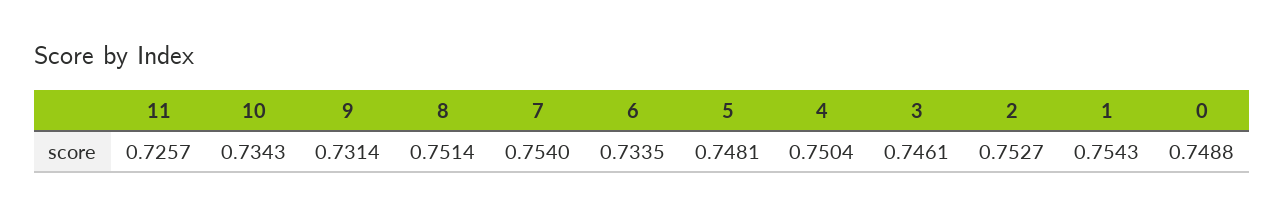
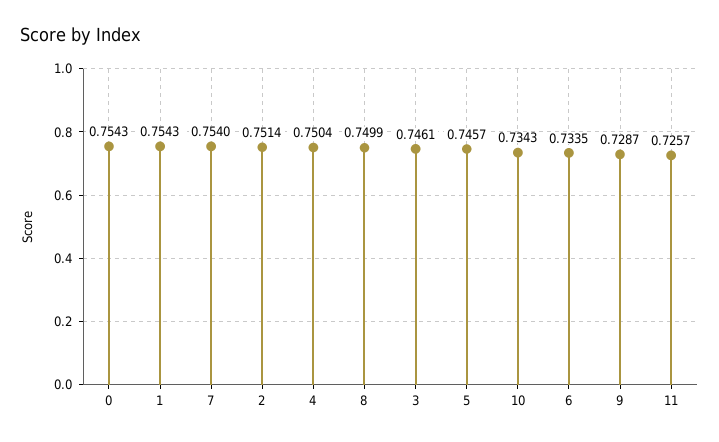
9: 0.7314 -> 0.7287
8: 0.7514 -> 0.7499
5: 0.7481 -> 0.7457
2: 0.7527 -> 0.7514
0: 0.7488 -> 0.7543

